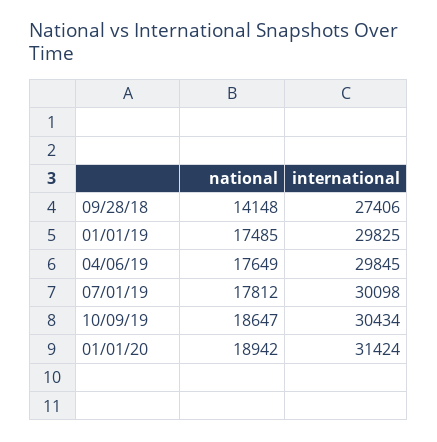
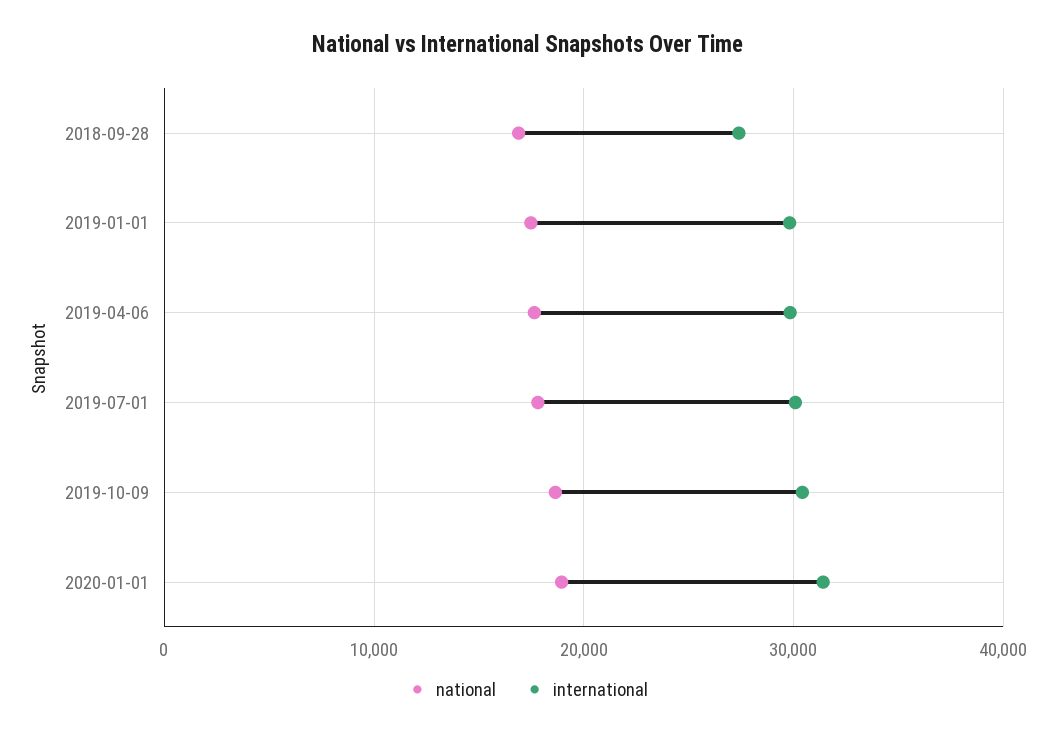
national, 09/28/18: 14148 -> 17000

